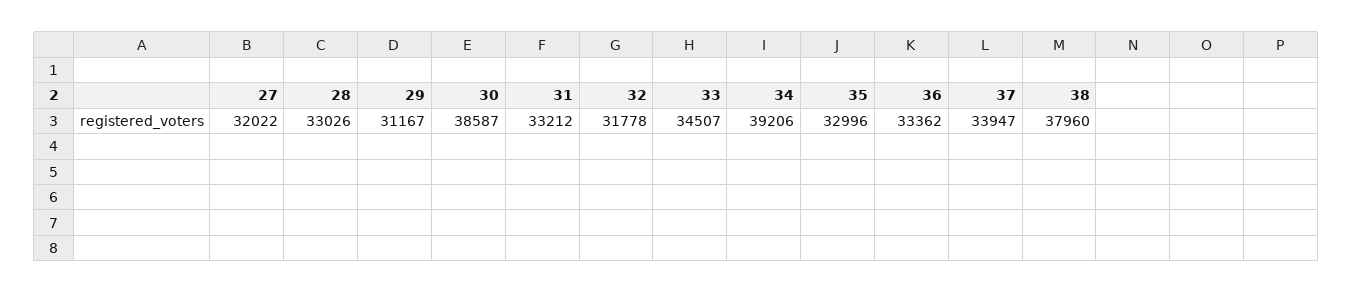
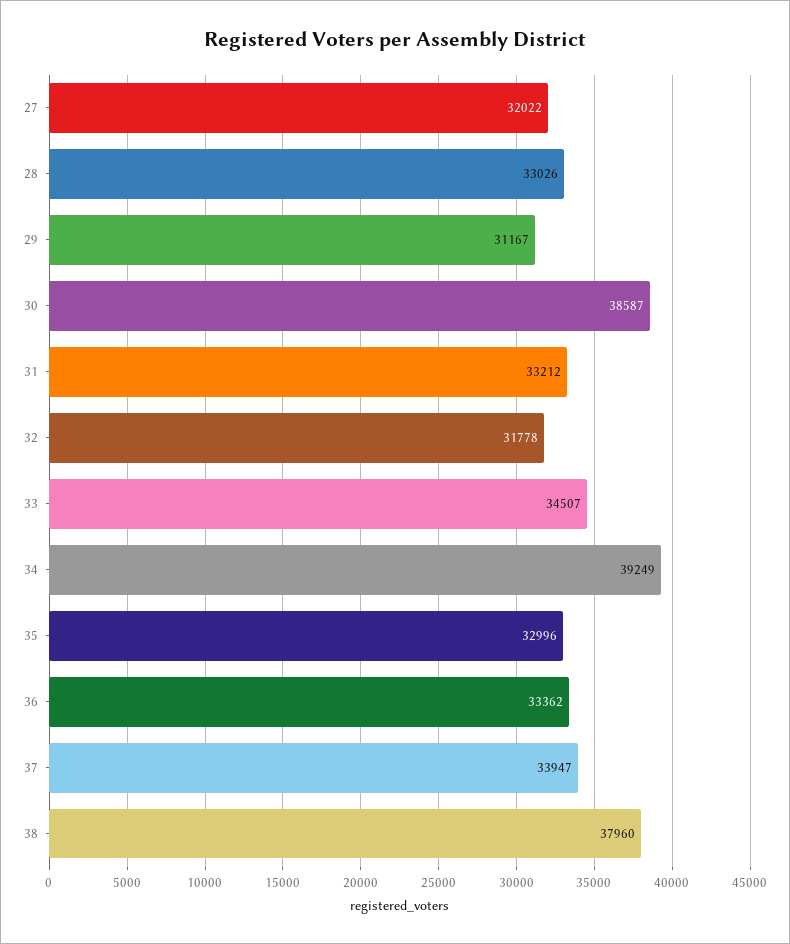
34: 39206 -> 39249

